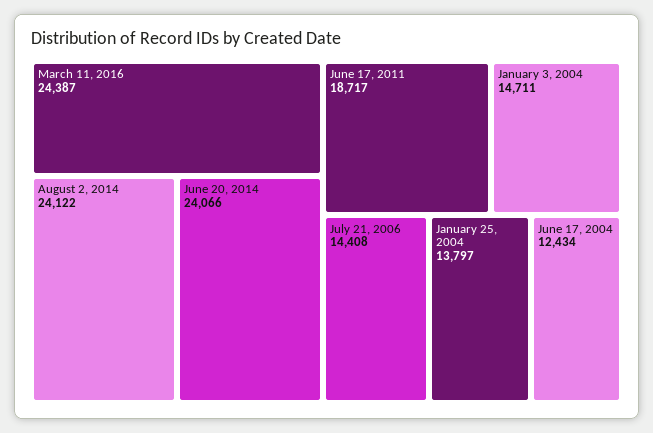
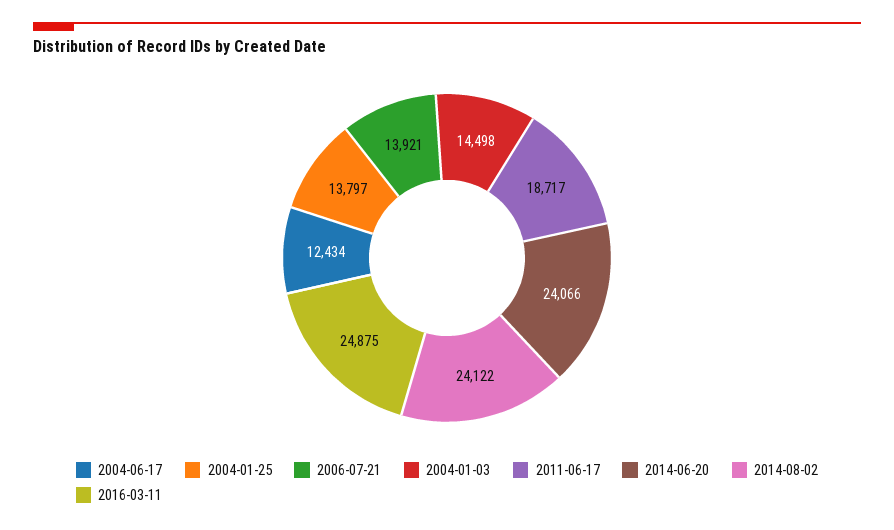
March 11, 2016: 24387 -> 24875
January 3, 2004: 14711 -> 14498
July 21, 2006: 14408 -> 13921

